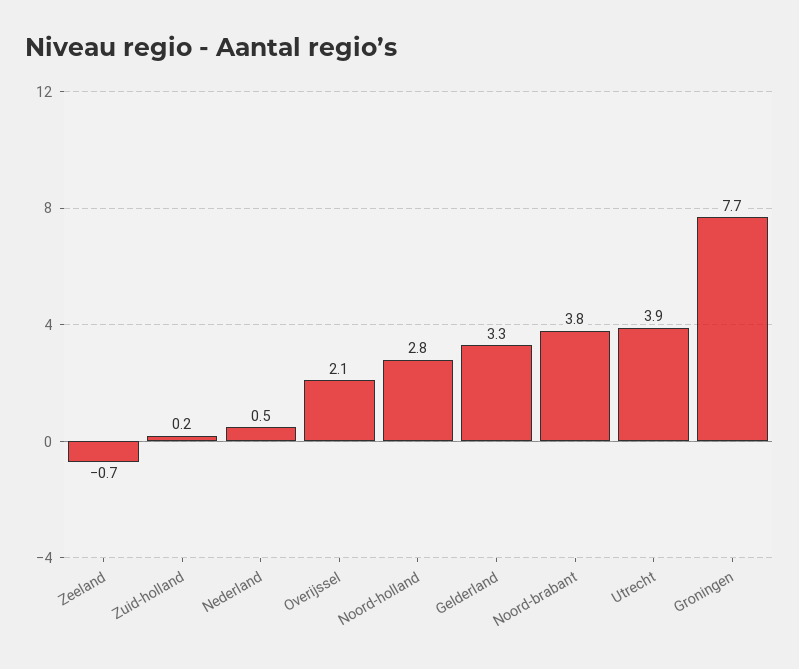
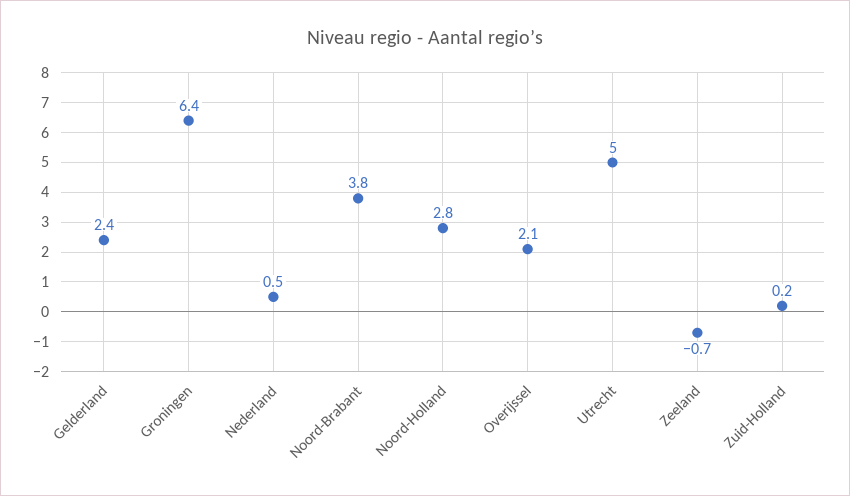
Gelderland: 3.3 -> 2.4
Utrecht: 3.9 -> 5
Groningen: 7.7 -> 6.4

